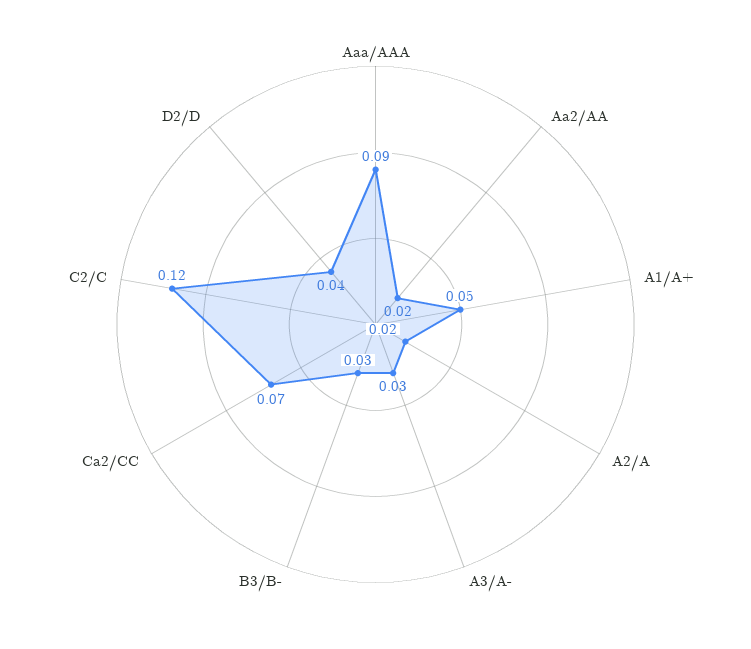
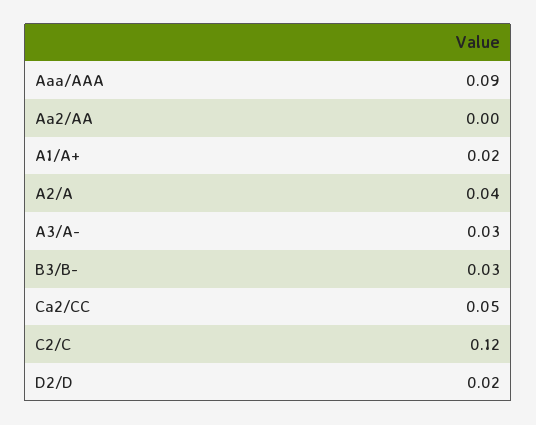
Aa2/AA: 0.02 -> 0
A1/A+: 0.05 -> 0.02
A2/A: 0.02 -> 0.04
Ca2/CC: 0.07 -> 0.05
D2/D: 0.04 -> 0.02

